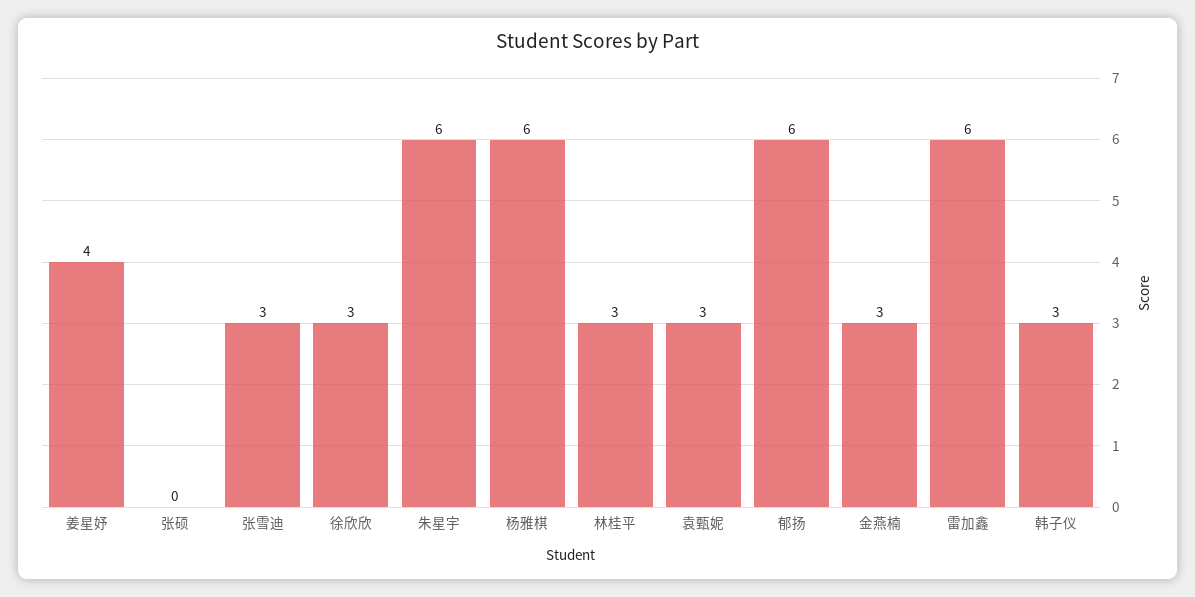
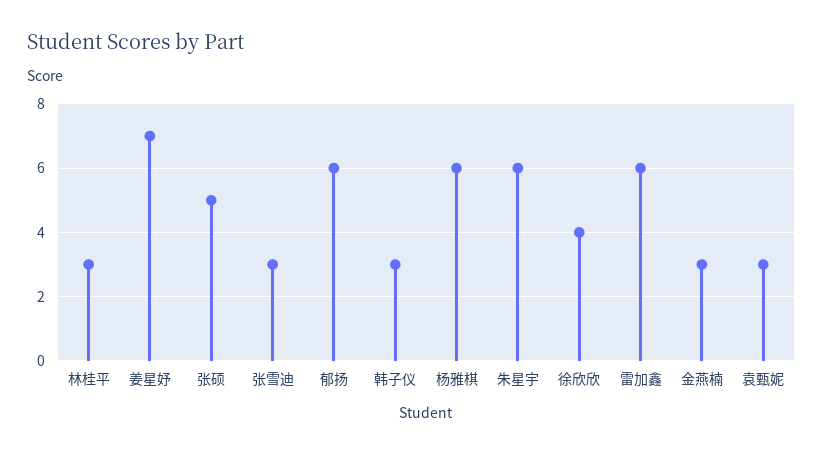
姜星妤: 4 -> 7
张硕: 0 -> 5
徐欣欣: 3 -> 4

